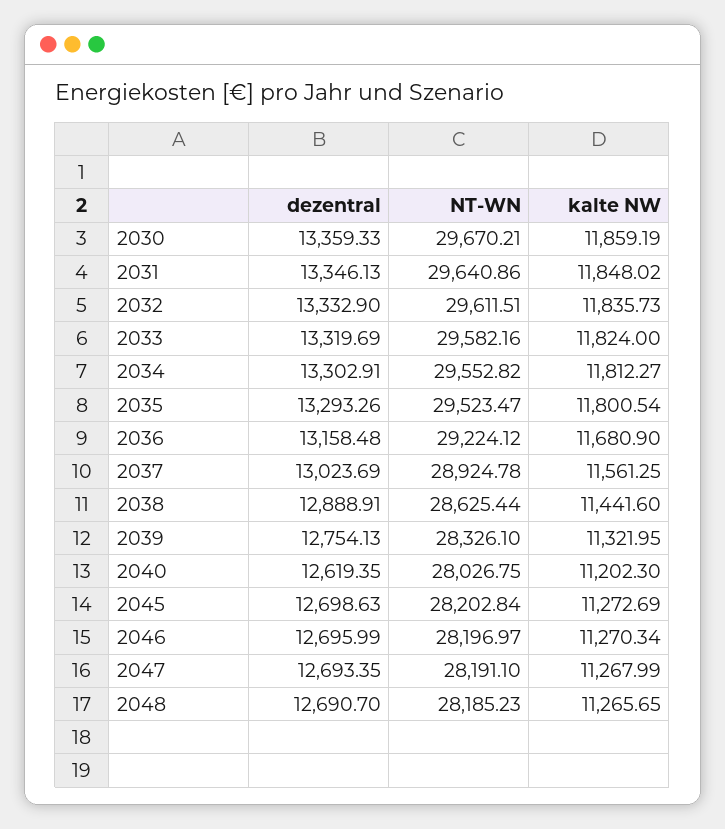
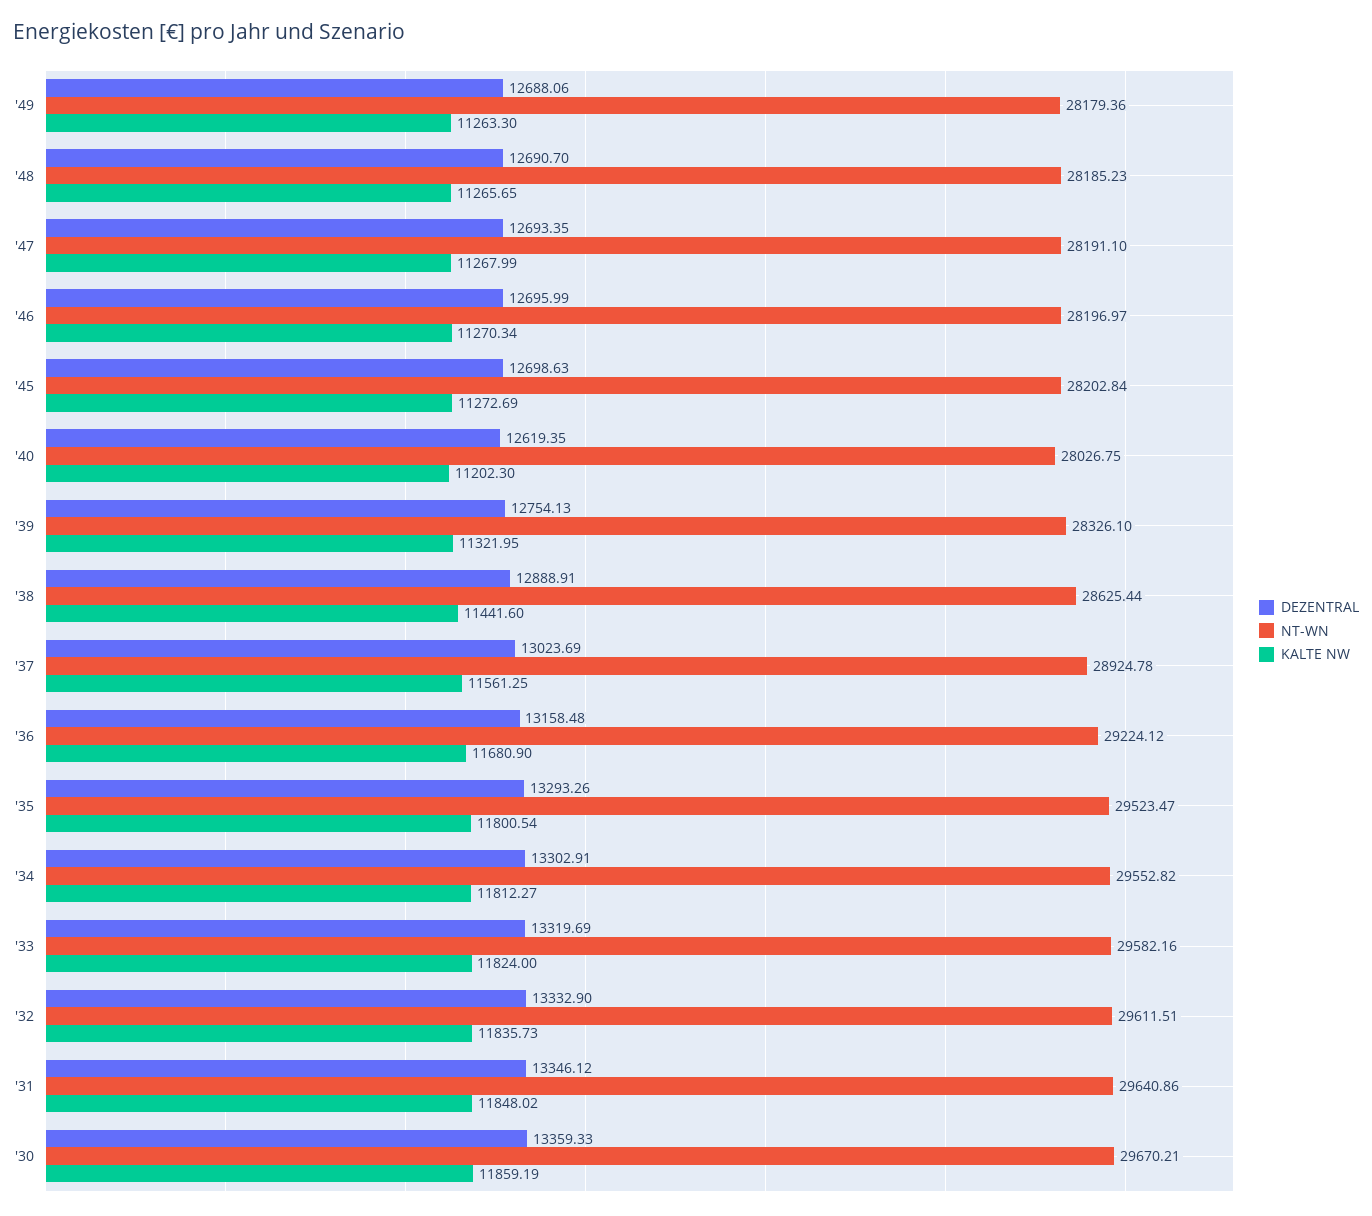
dezentral, 2031: 13346.13 -> 13346.12
dezentral, '49: none -> 12688.06
NT-WN, '49: none -> 28179.36
kalte NW, '49: none -> 11263.3

